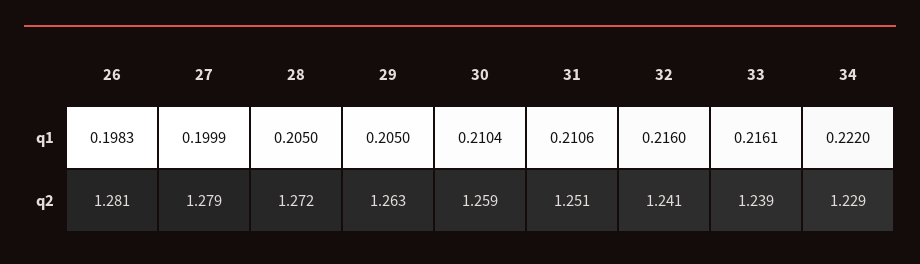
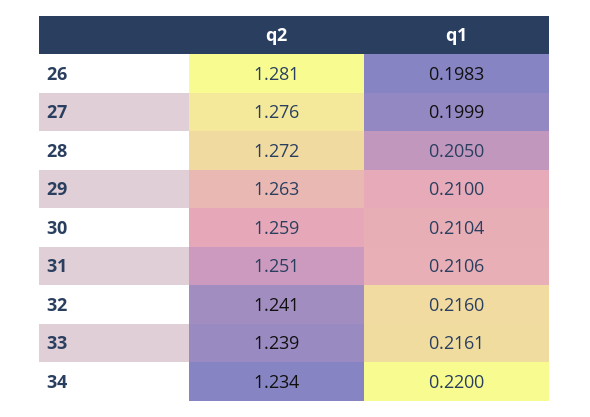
29, q1: 0.205 -> 0.21
34, q1: 0.222 -> 0.22
27, q2: 1.279 -> 1.276
34, q2: 1.229 -> 1.234

